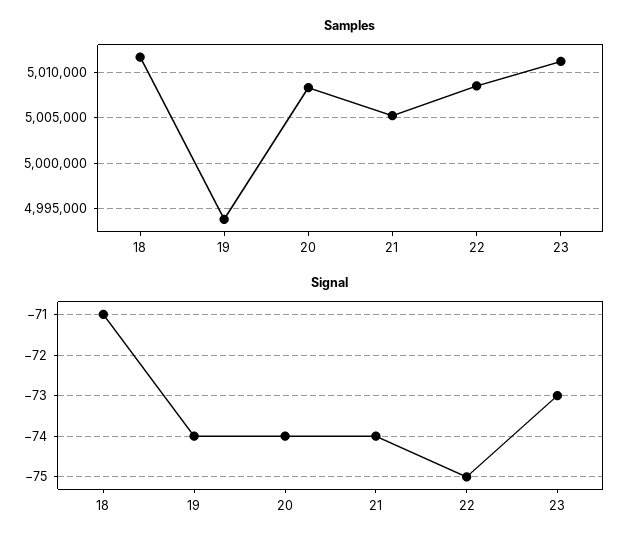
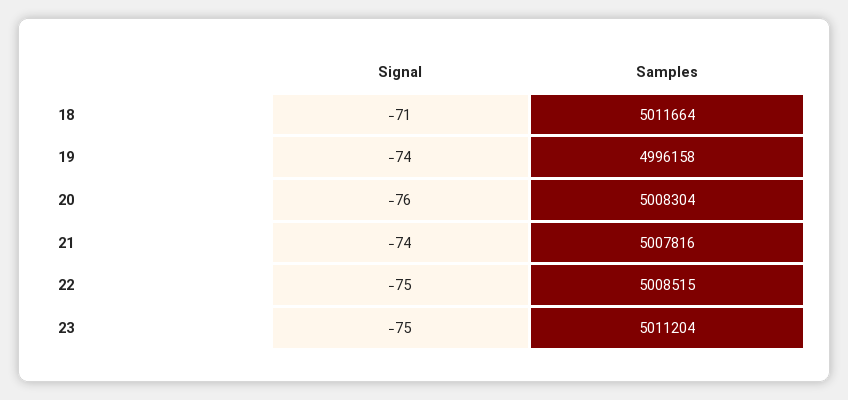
Samples, 19: 4994000 -> 4996158
Samples, 21: 5005000 -> 5007816
Signal, 20: -74 -> -76
Signal, 23: -73 -> -75

